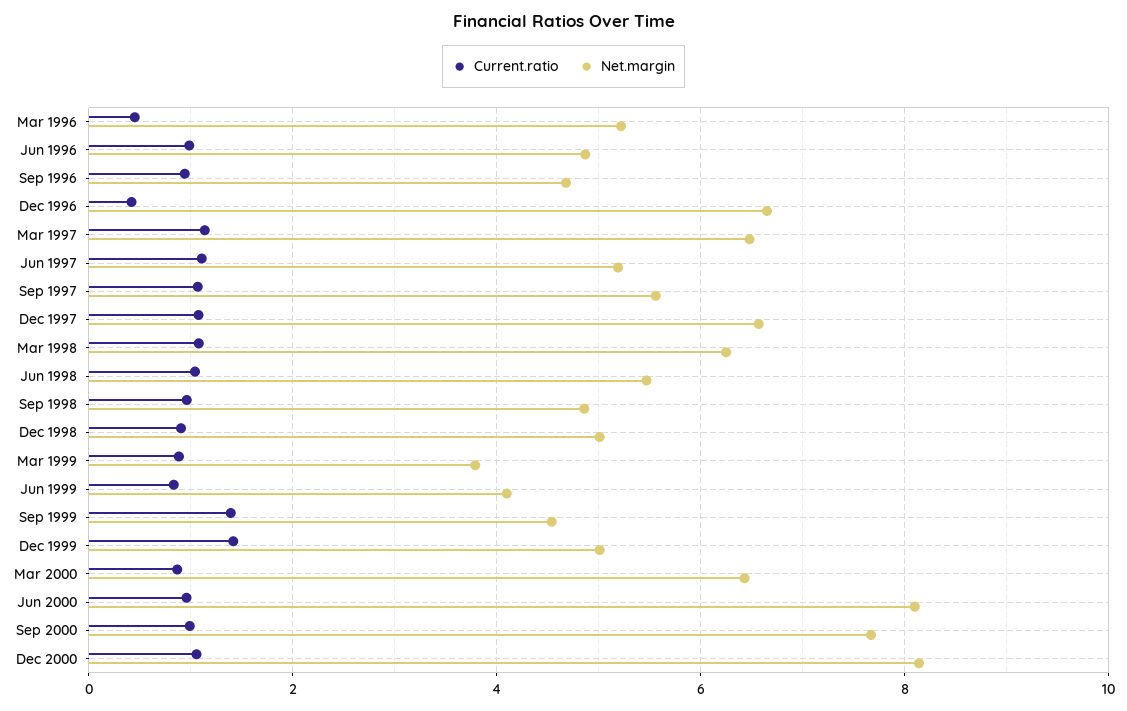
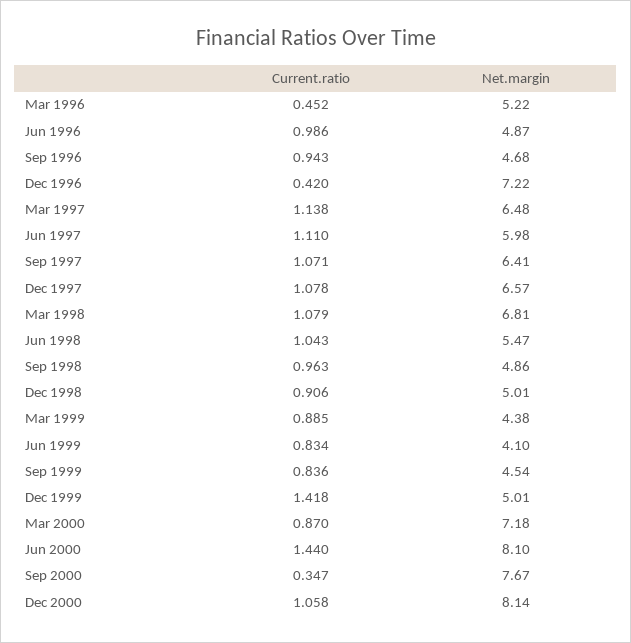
Net.margin, Dec 1996: 6.6 -> 7.22
Net.margin, Jun 1997: 5.2 -> 5.98
Net.margin, Sep 1997: 5.6 -> 6.41
Net.margin, Mar 1998: 6.2 -> 6.81
Net.margin, Mar 1999: 3.8 -> 4.38
Current.ratio, Sep 1999: 1.4 -> 0.836
Net.margin, Mar 2000: 6.4 -> 7.18
Current.ratio, Jun 2000: 1 -> 1.44
Current.ratio, Sep 2000: 1 -> 0.347

